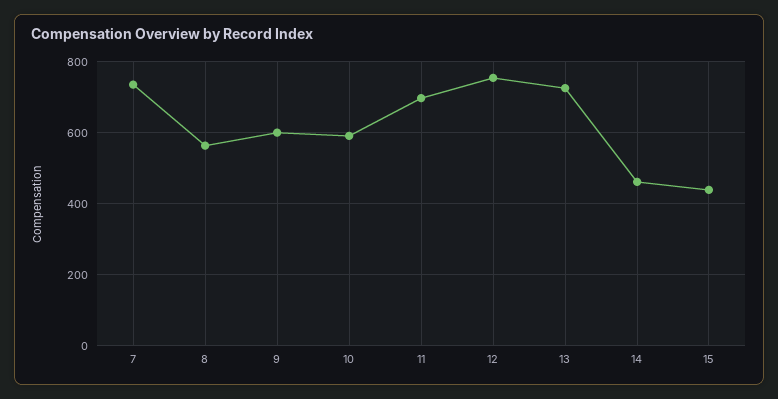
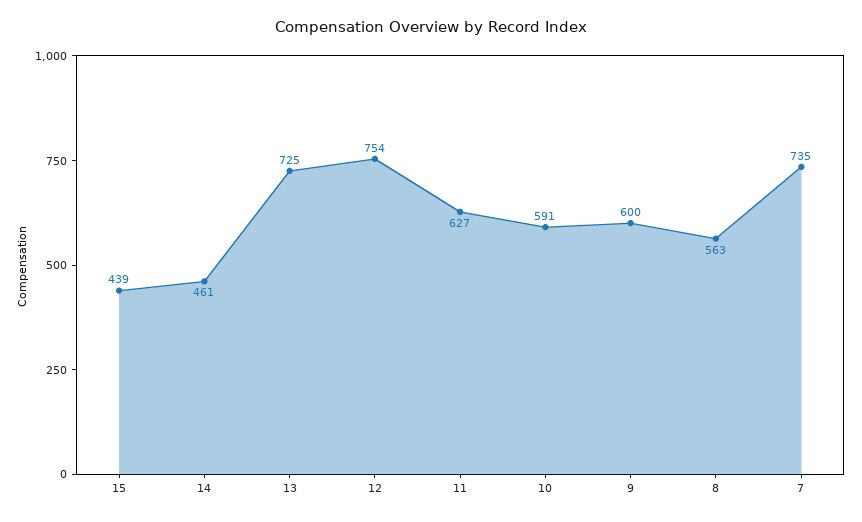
11: 700 -> 627

